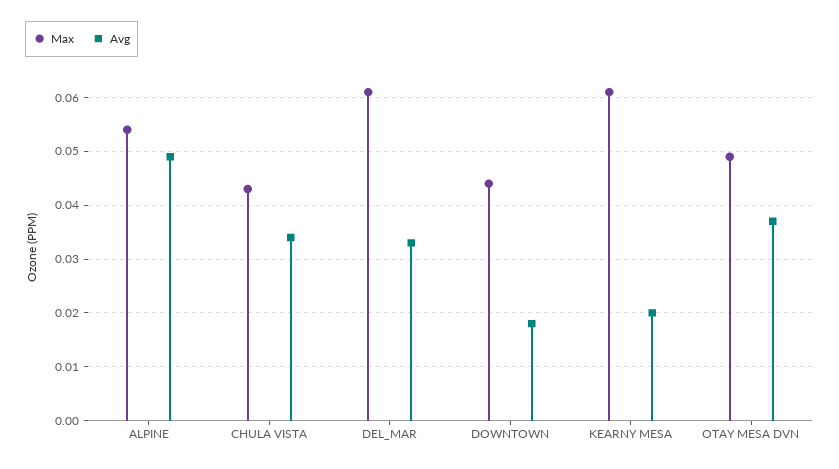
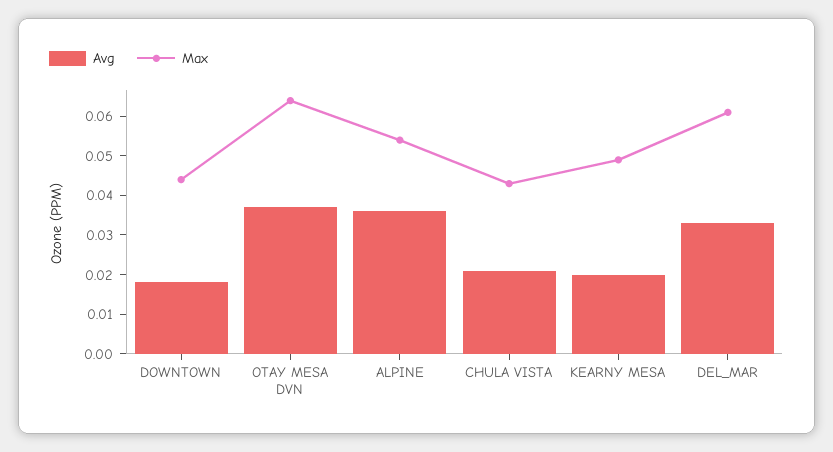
Avg, ALPINE: 0.05 -> 0.035
Avg, CHULA VISTA: 0.035 -> 0.02
Max, KEARNY MESA: 0.06 -> 0.05
Max, OTAY MESA DVN: 0.05 -> 0.065

